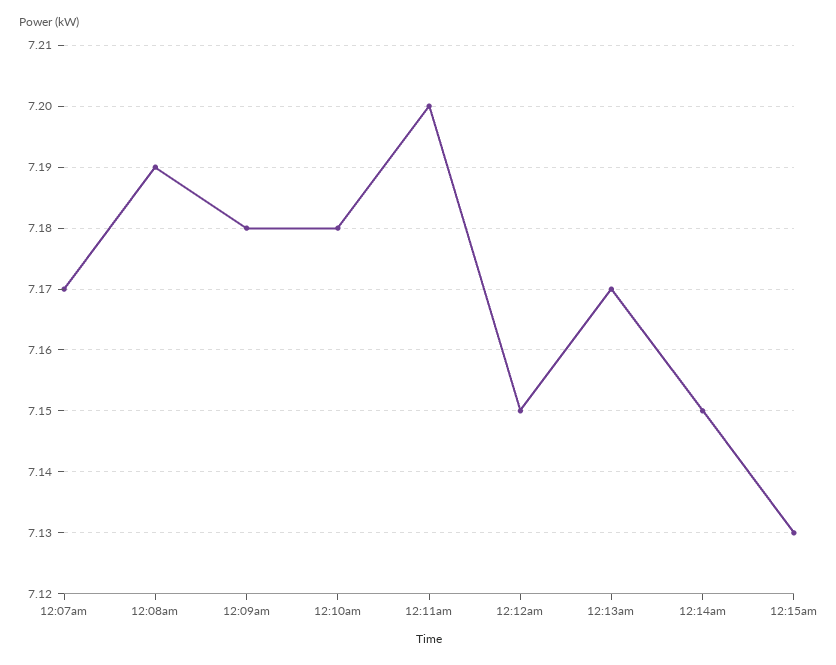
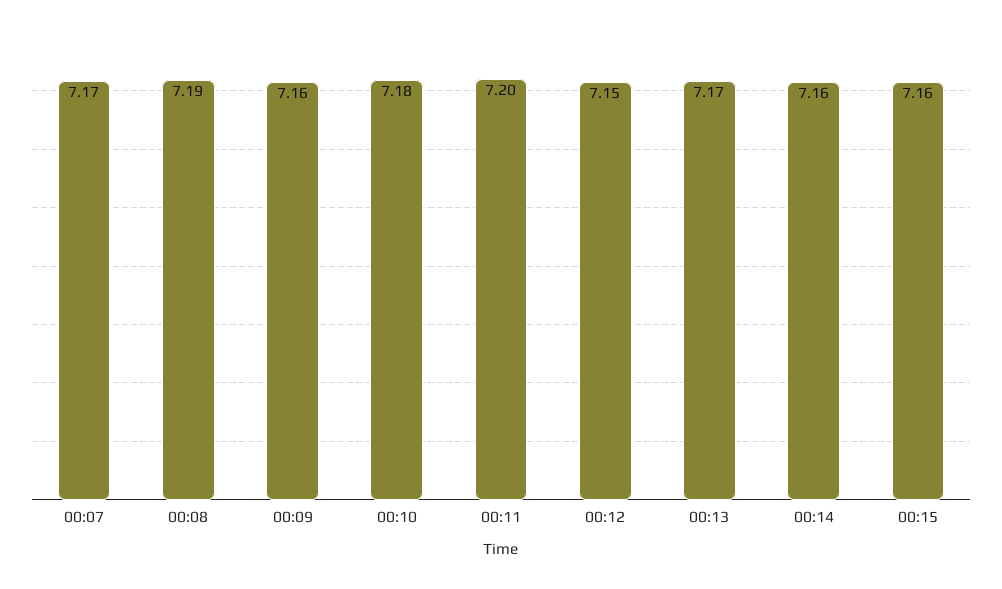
12:09am: 7.18 -> 7.16
12:14am: 7.15 -> 7.16
12:15am: 7.13 -> 7.16

